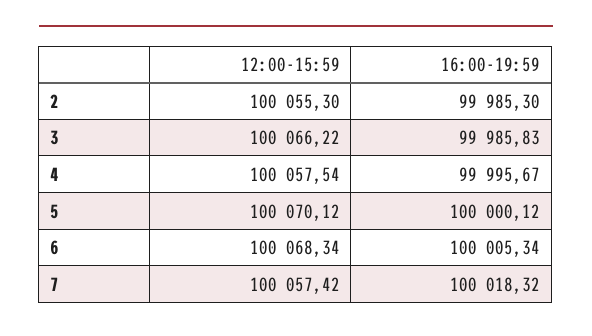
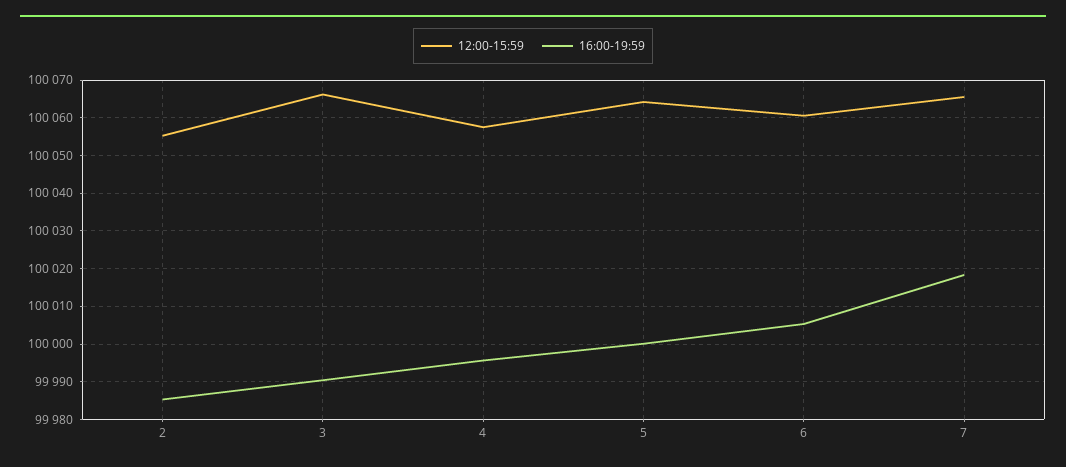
16:00-19:59, 3: 99985.83 -> 99990
12:00-15:59, 5: 100070.12 -> 100064
12:00-15:59, 6: 100068.34 -> 100060
12:00-15:59, 7: 100057.42 -> 100066

